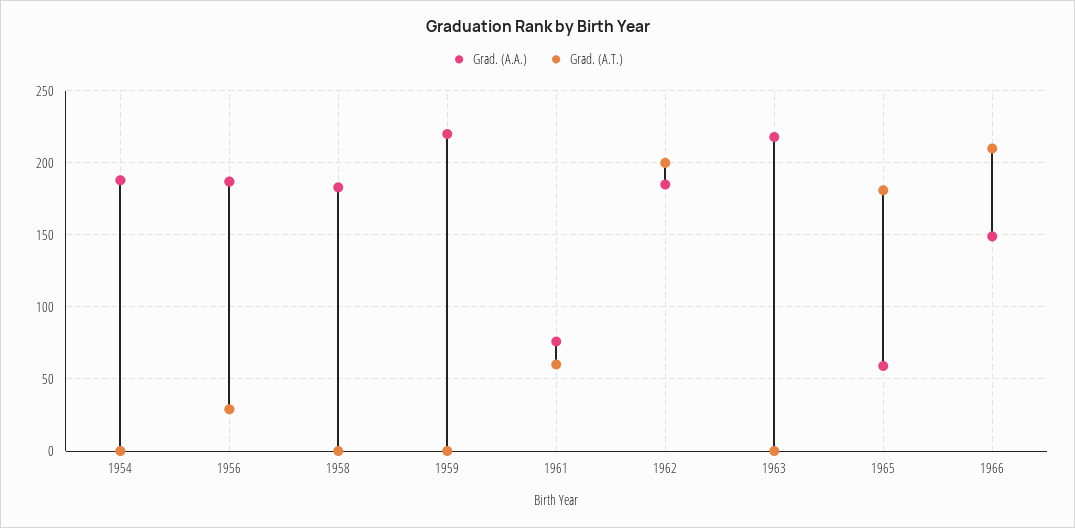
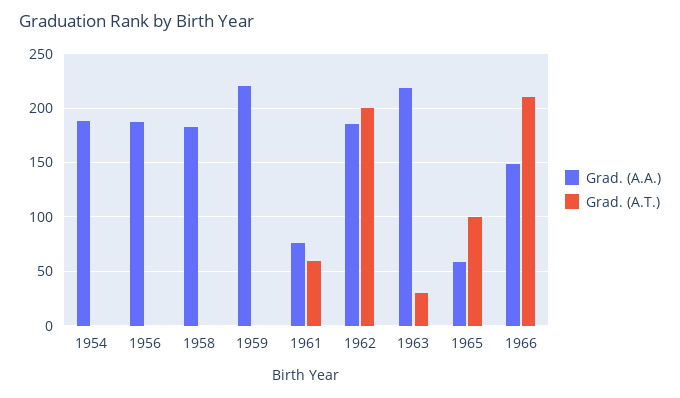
Grad. (A.T.), 1956: 30 -> 0
Grad. (A.T.), 1963: 0 -> 30
Grad. (A.T.), 1965: 180 -> 100

